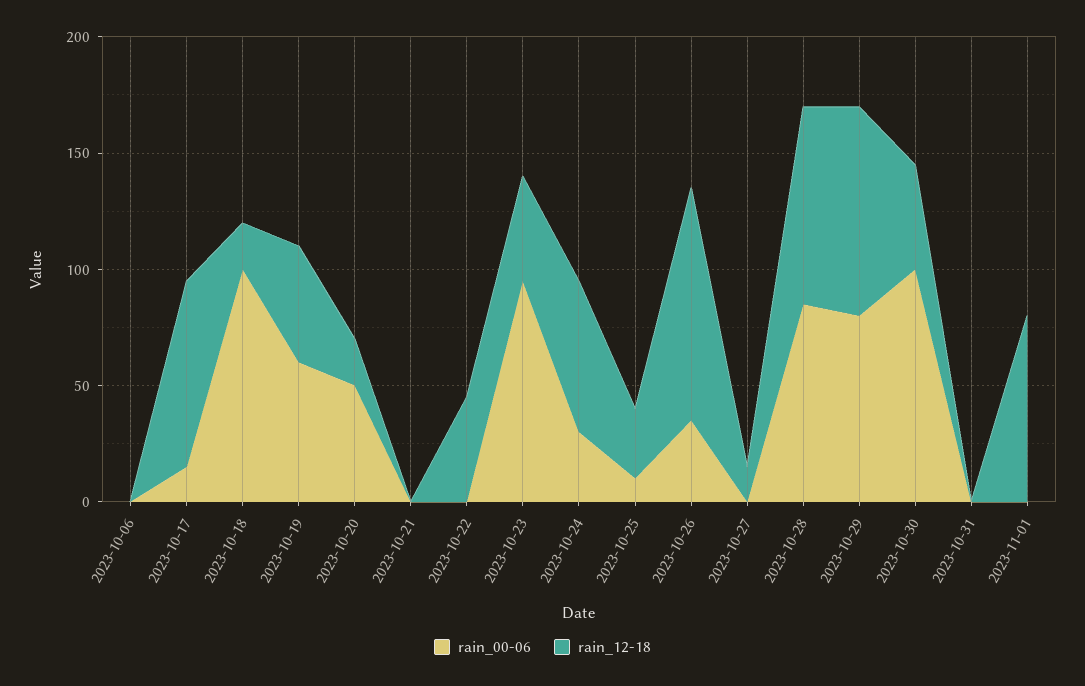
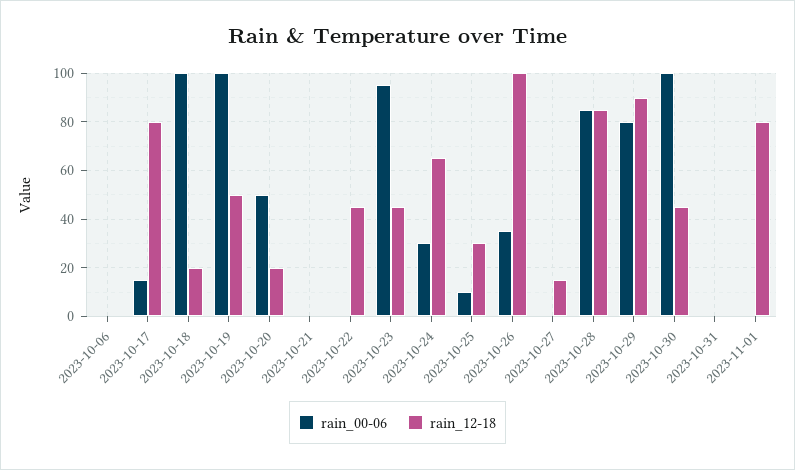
rain_00-06, 2023-10-19: 60 -> 100

